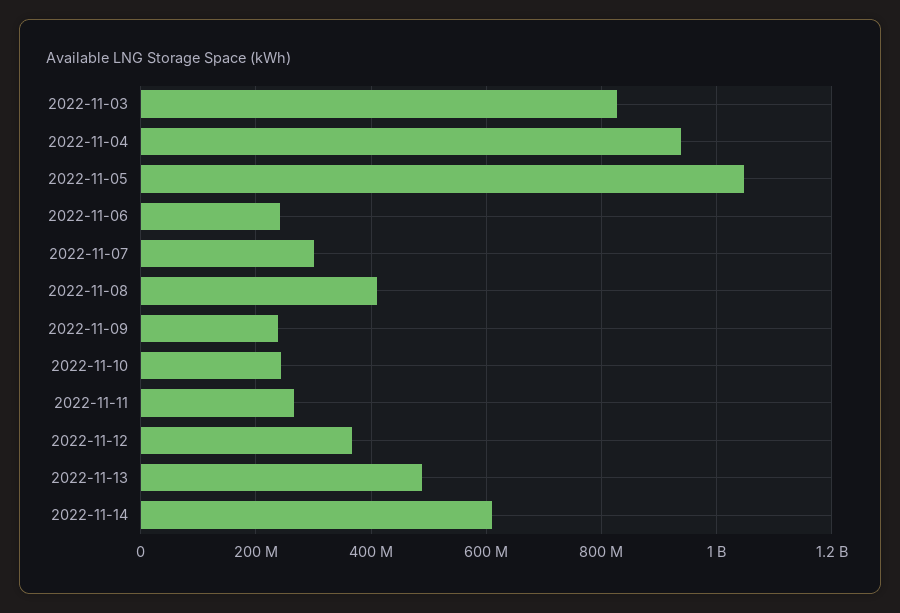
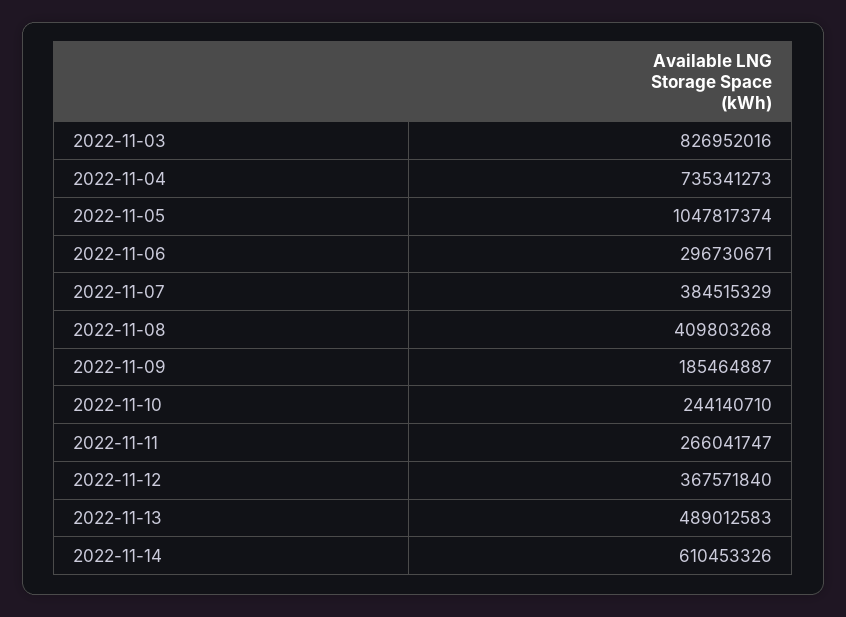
2022-11-04: 940000000 -> 735341273
2022-11-06: 240000000 -> 296730671
2022-11-07: 300000000 -> 384515329
2022-11-09: 240000000 -> 185464887

